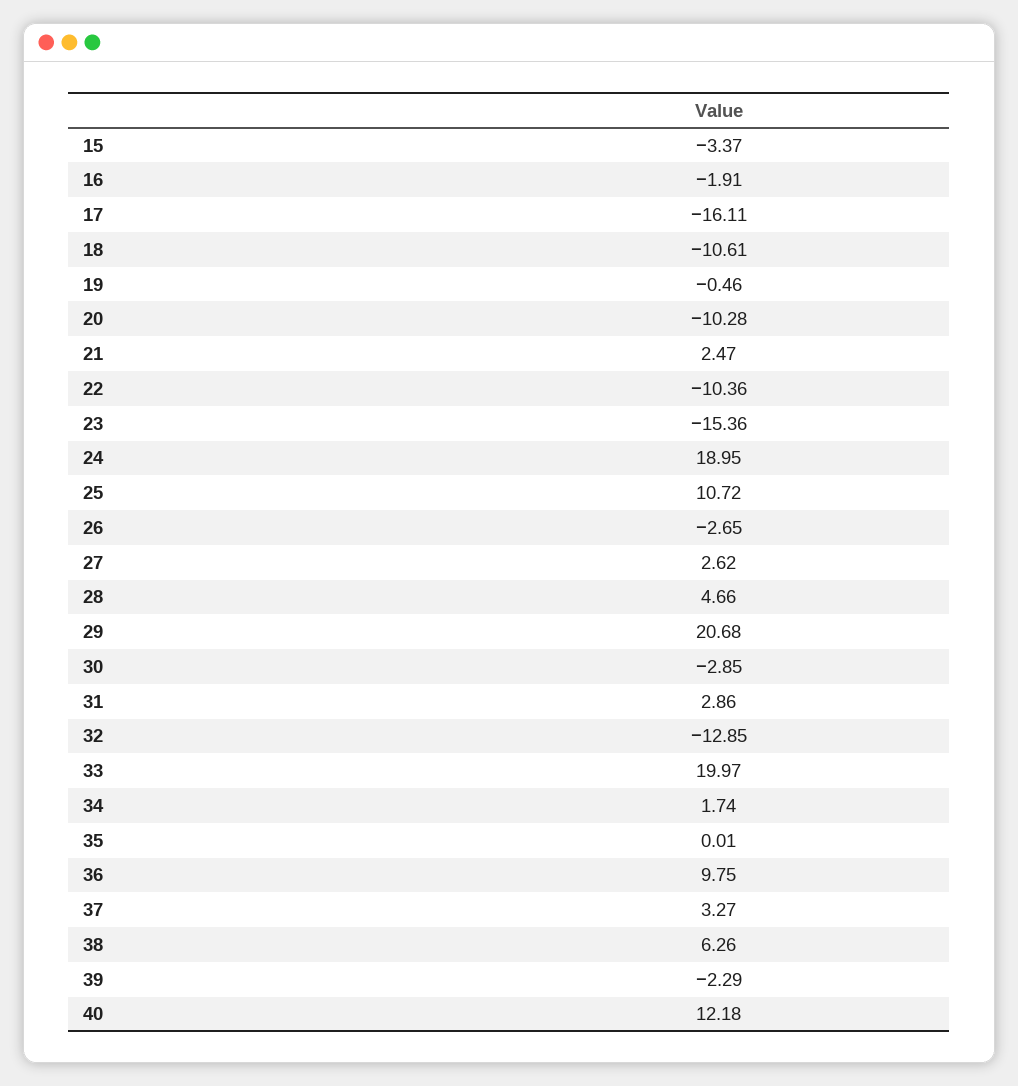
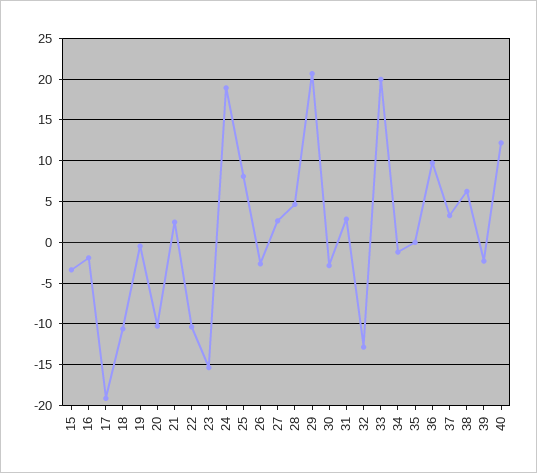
17: -16.11 -> -19
25: 10.72 -> 8
34: 1.74 -> -1

